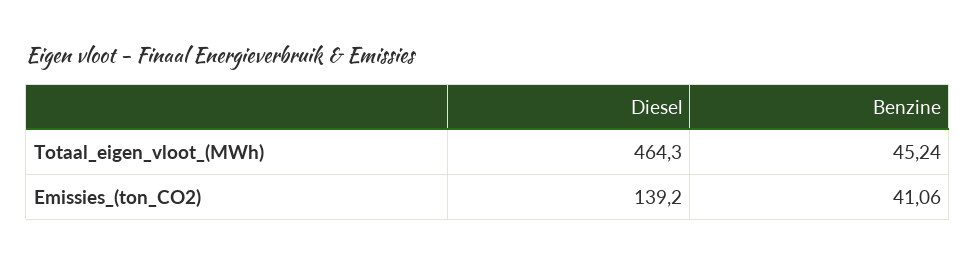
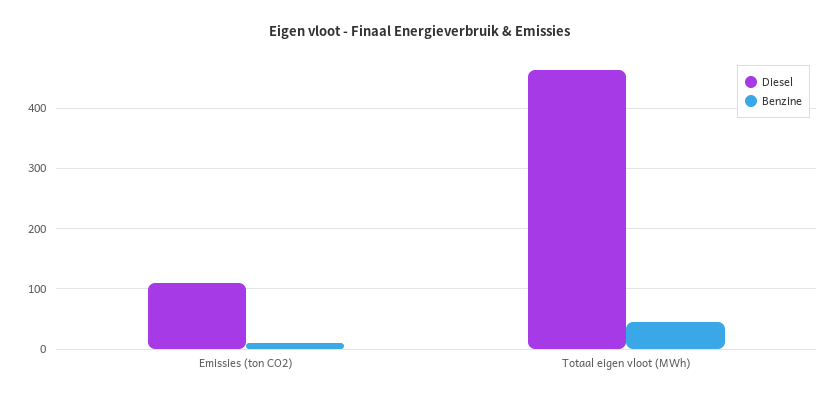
Diesel, Emissies_(ton_CO2): 139.2 -> 110
Benzine, Emissies_(ton_CO2): 41.06 -> 10

